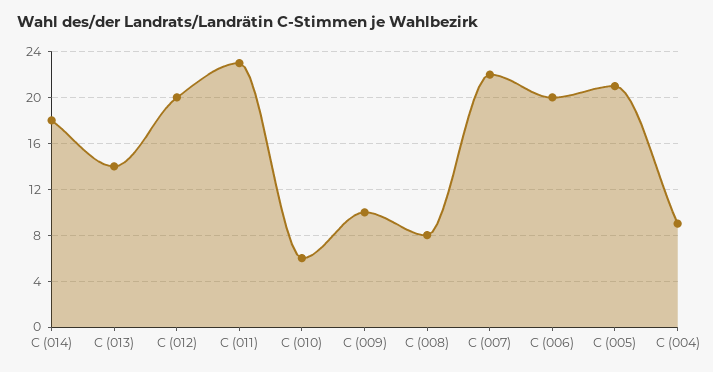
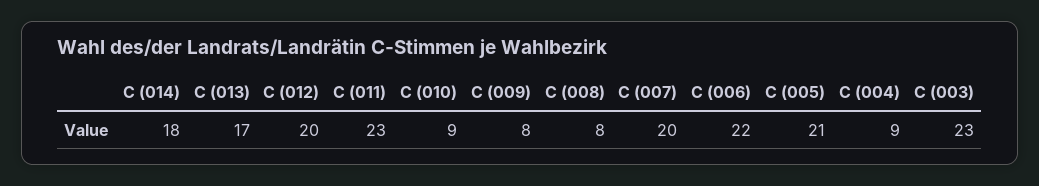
C (013): 14 -> 17
C (010): 6 -> 9
C (009): 10 -> 8
C (007): 22 -> 20
C (006): 20 -> 22
C (003): none -> 23

